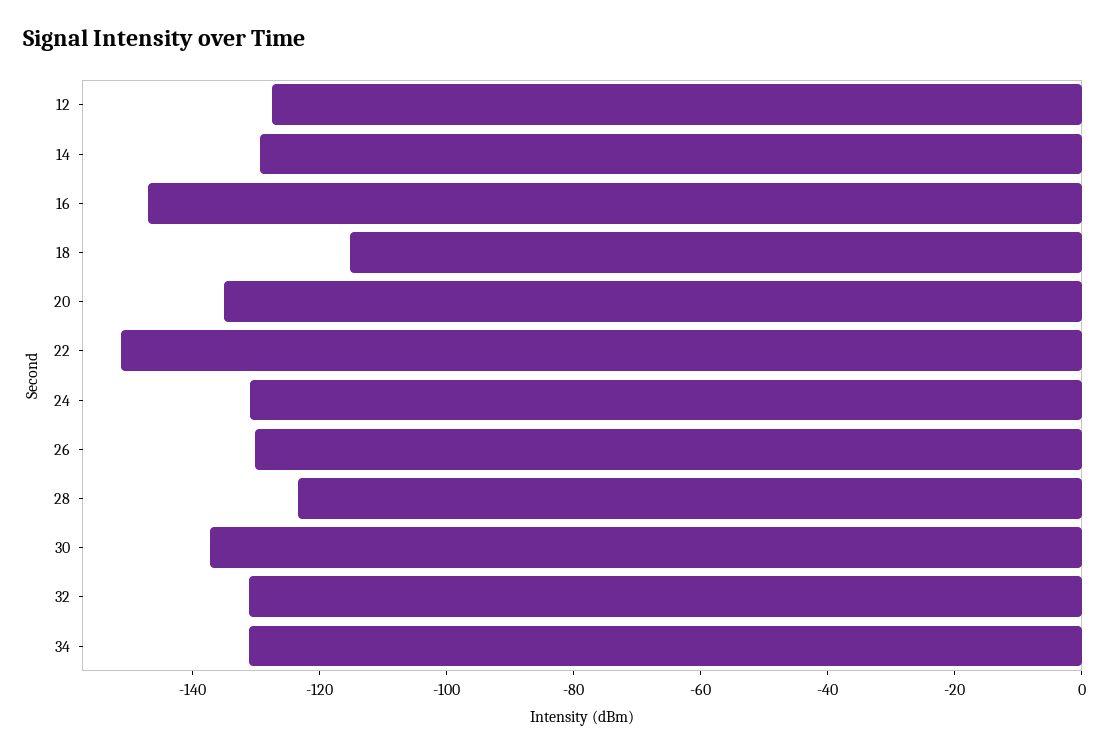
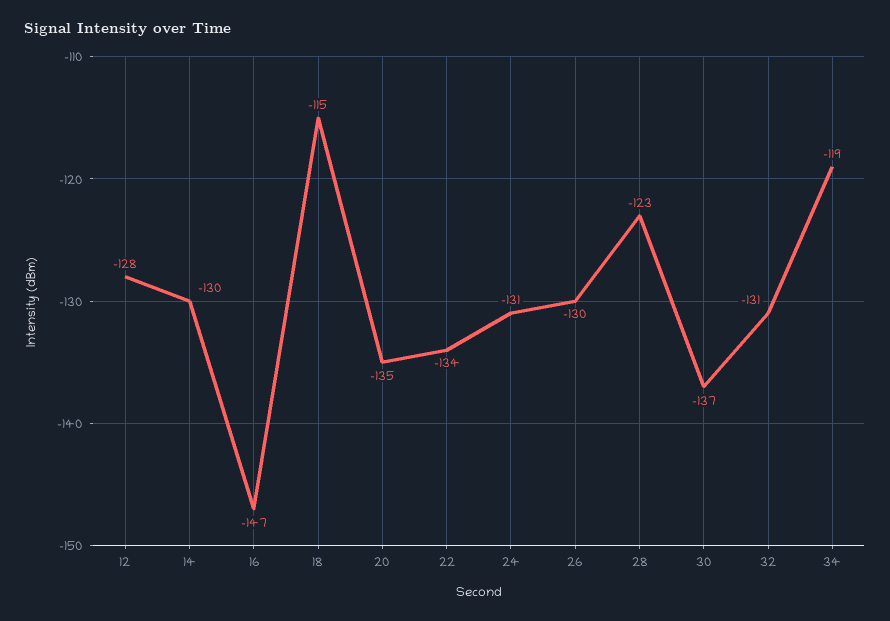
22: -150 -> -134
34: -130 -> -119

